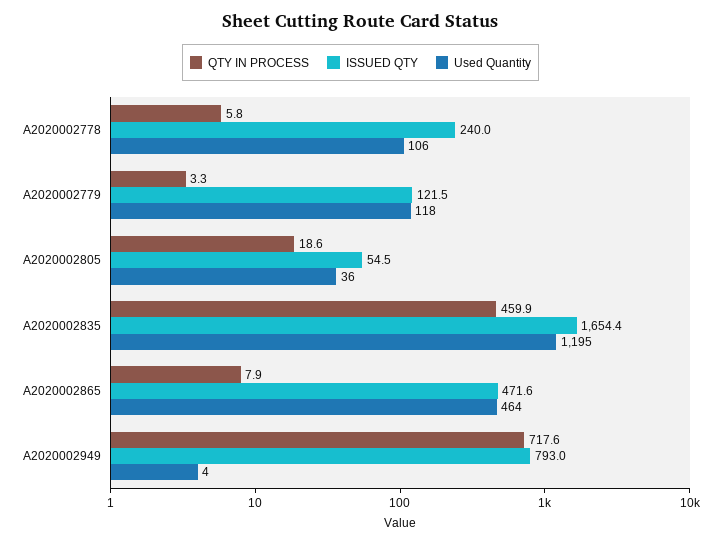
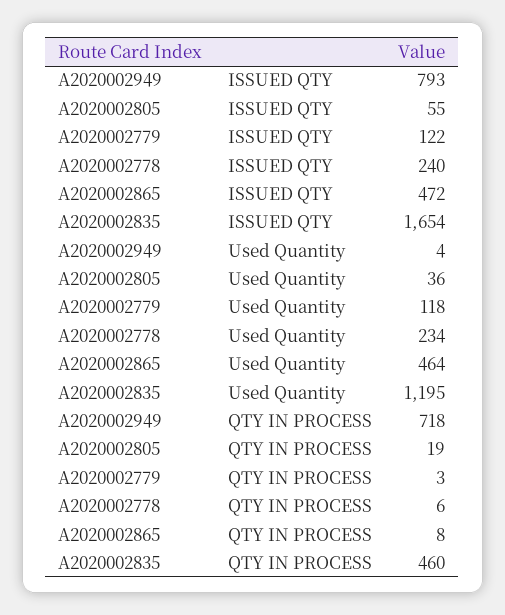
Used Quantity, A2020002778: 106 -> 234

